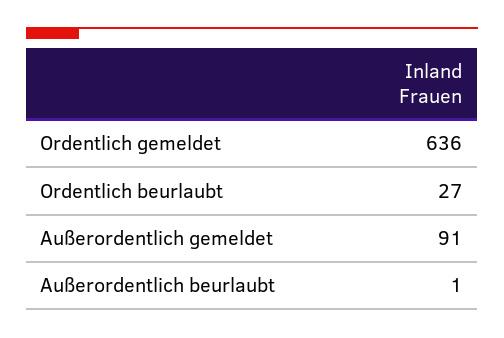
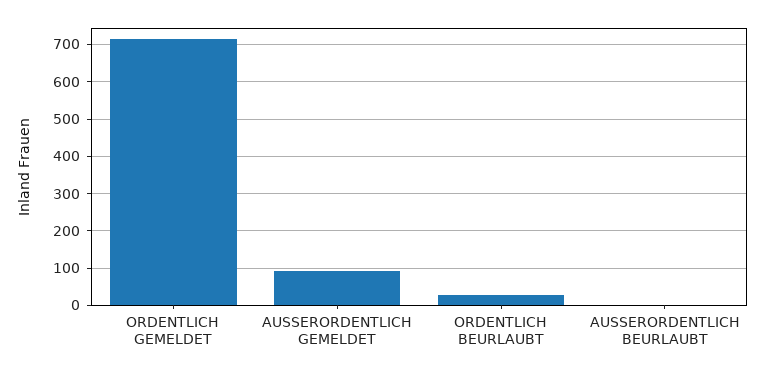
Ordentlich gemeldet: 636 -> 720

